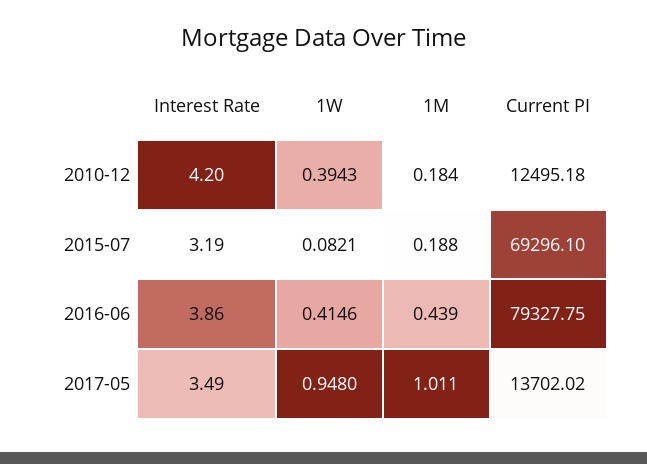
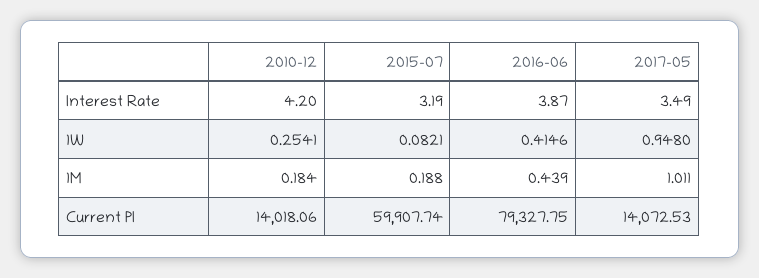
1W, 2010-12: 0.3943 -> 0.2541
Current PI, 2010-12: 12495.18 -> 14018.06
Current PI, 2015-07: 69296.1 -> 59907.74
Interest Rate, 2016-06: 3.86 -> 3.87
Current PI, 2017-05: 13702.02 -> 14072.53

